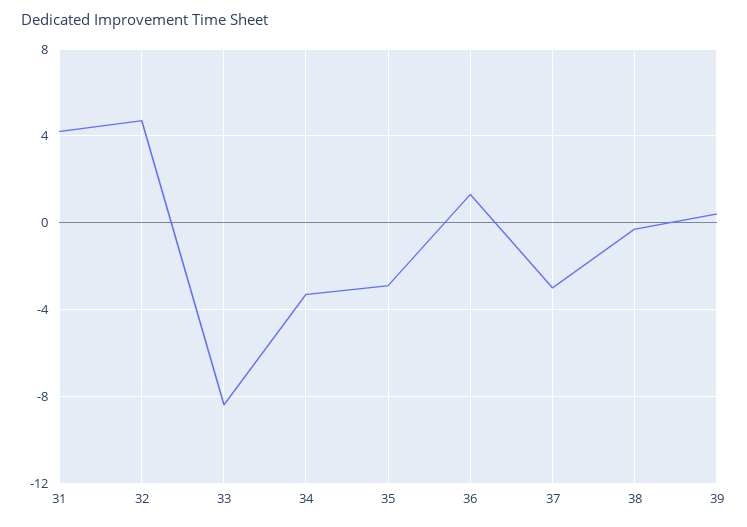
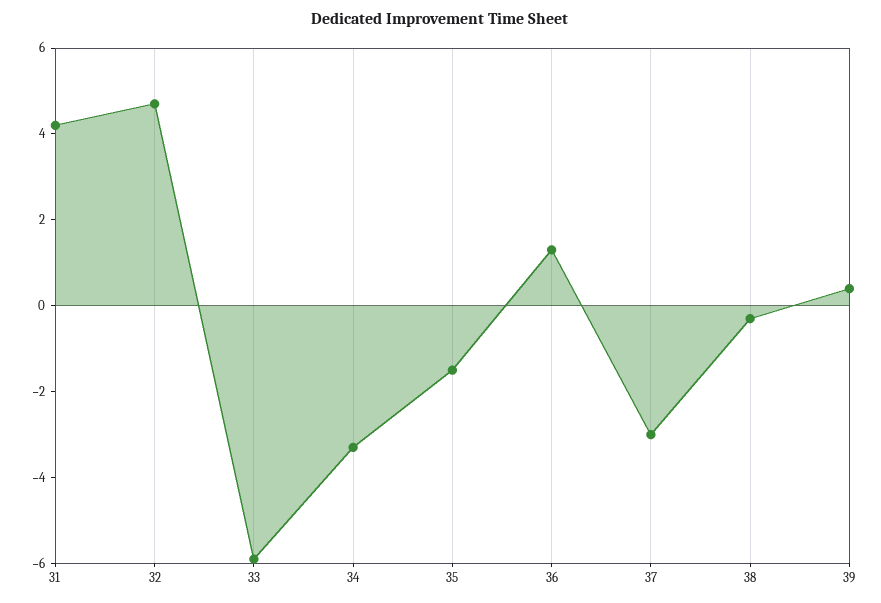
33: -8.5 -> -6
35: -3 -> -1.5

